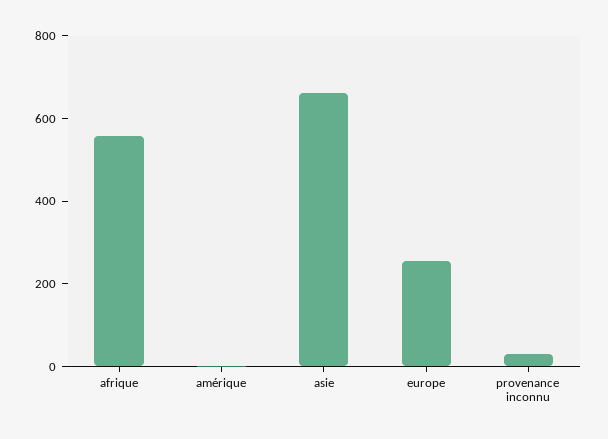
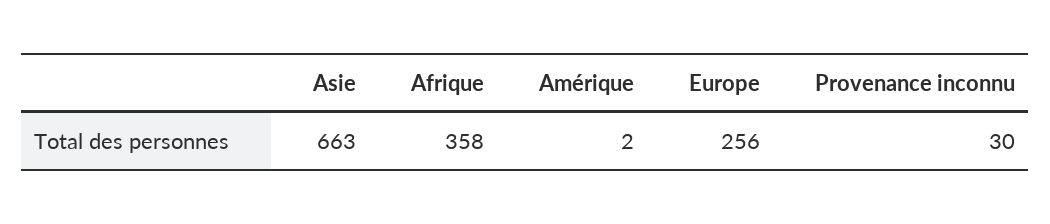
afrique: 550 -> 358

